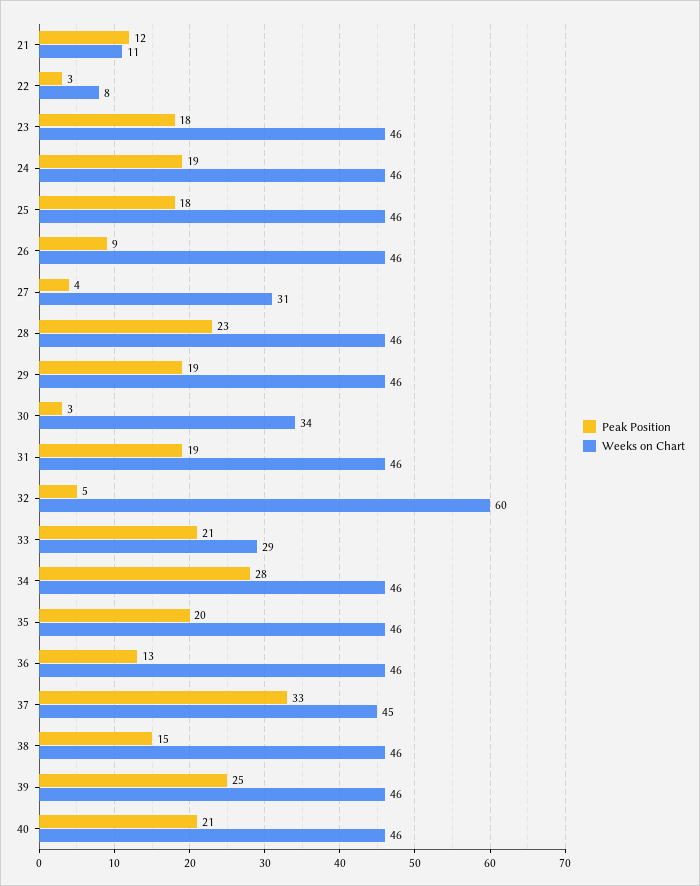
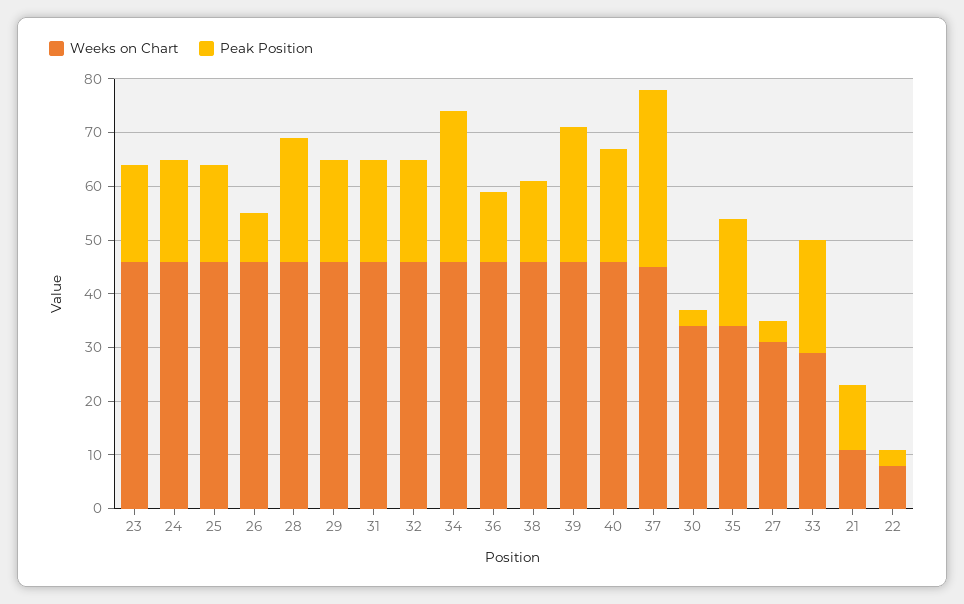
Peak Position, 32: 5 -> 20
Weeks on Chart, 32: 60 -> 45
Weeks on Chart, 35: 46 -> 35

